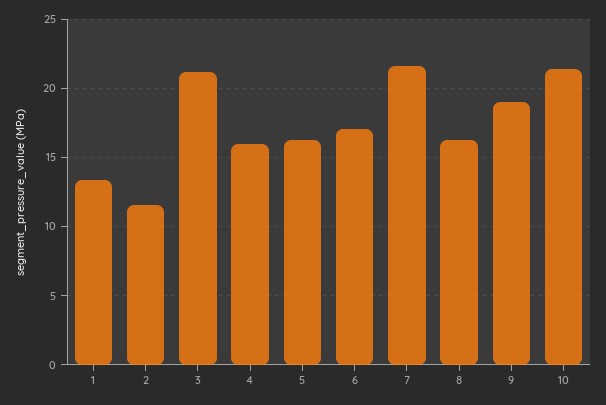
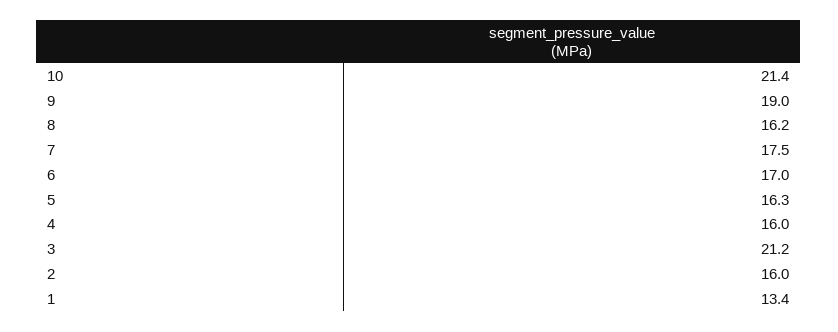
2: 11.5 -> 16
7: 21.5 -> 17.5

